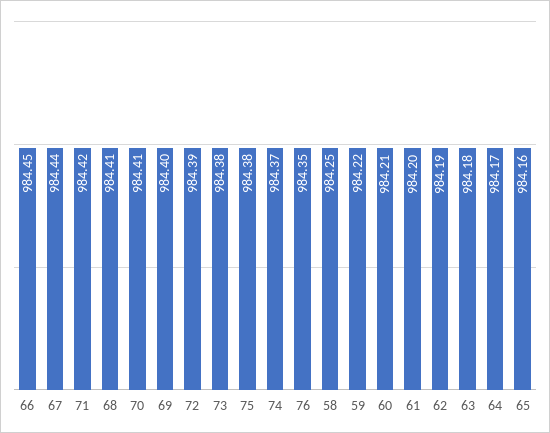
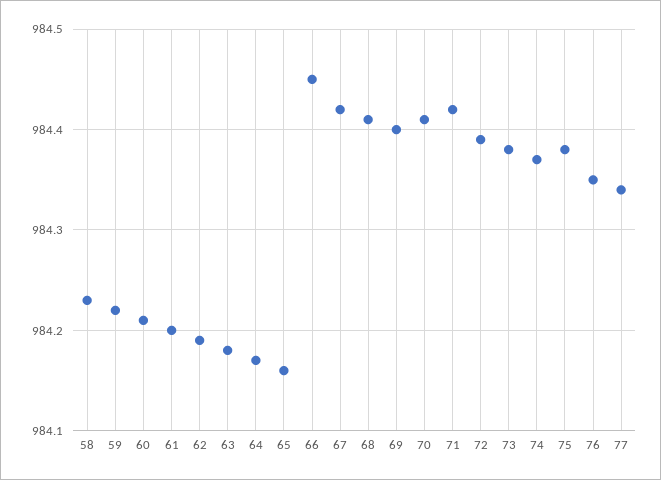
67: 984.44 -> 984.42
58: 984.25 -> 984.23
77: none -> 984.34

